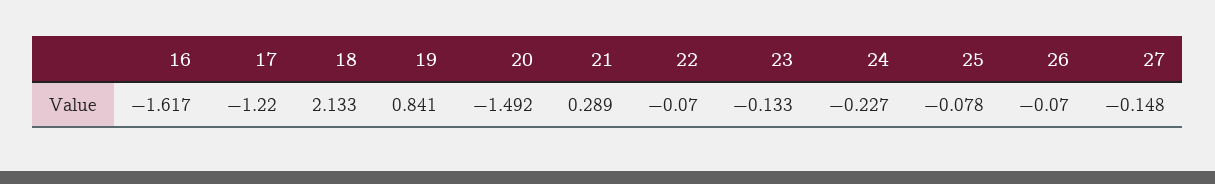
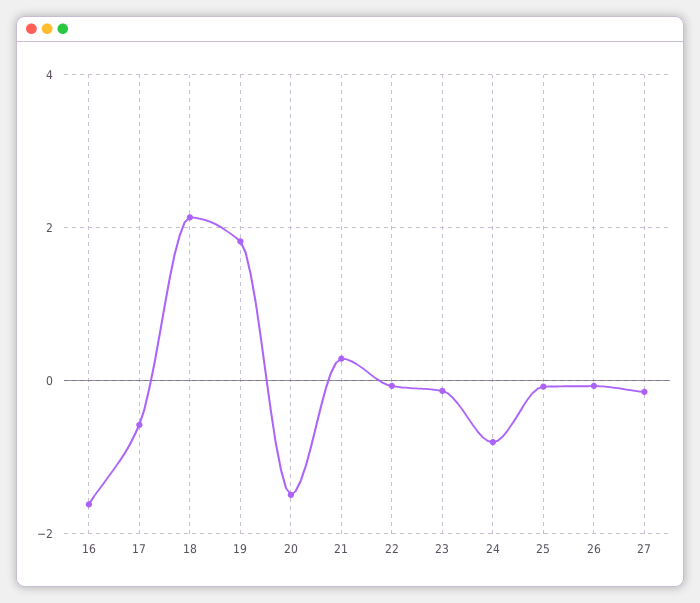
17: -1.22 -> -0.6
19: 0.841 -> 1.8
24: -0.227 -> -0.8

